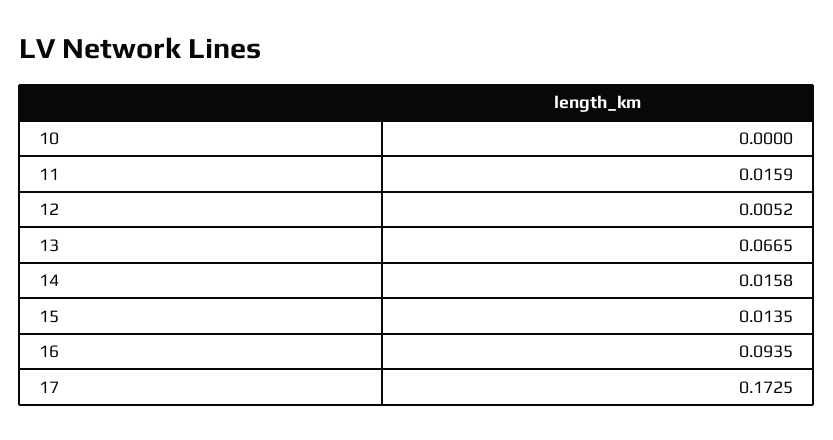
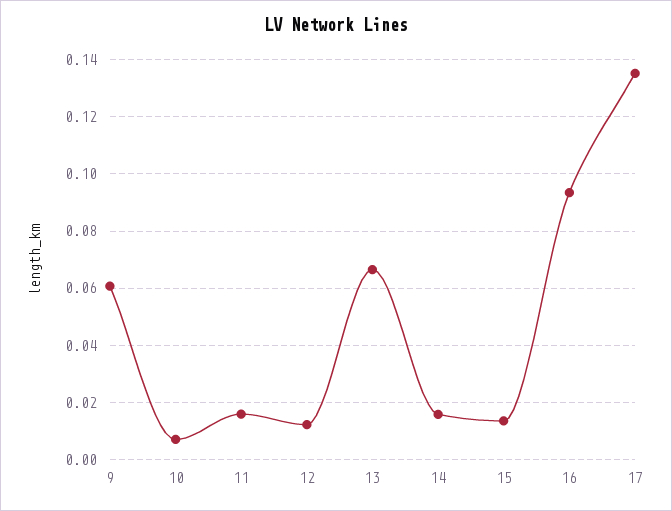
10: 0 -> 0.0075
12: 0.0052 -> 0.0125
17: 0.1725 -> 0.135
9: none -> 0.06

